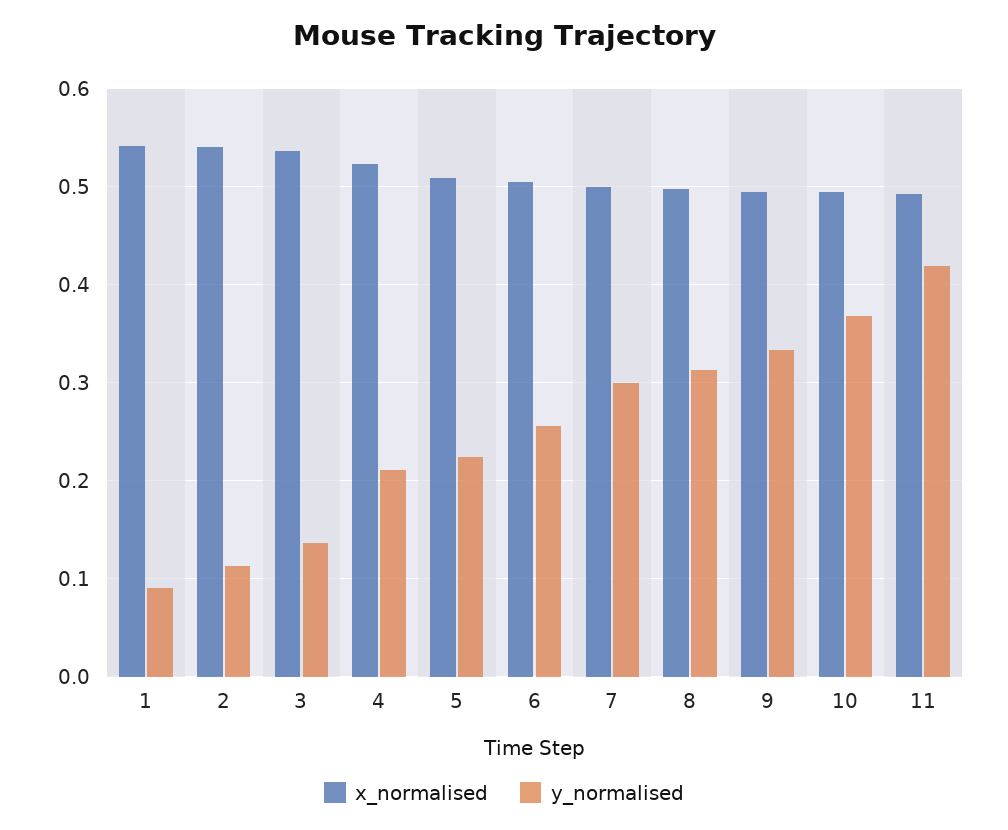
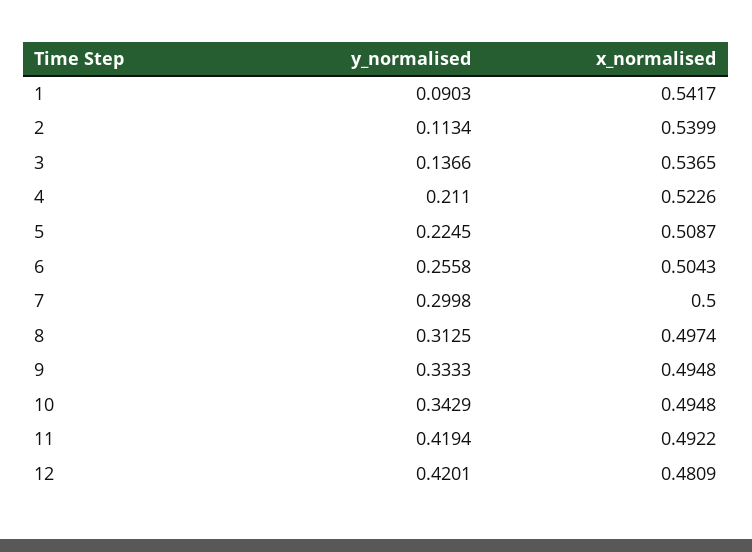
y_normalised, 10: 0.37 -> 0.3429
y_normalised, 12: none -> 0.4201
x_normalised, 12: none -> 0.4809

